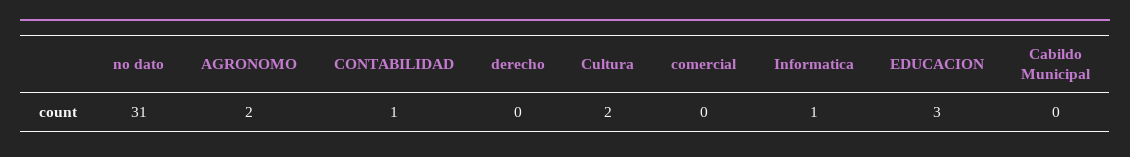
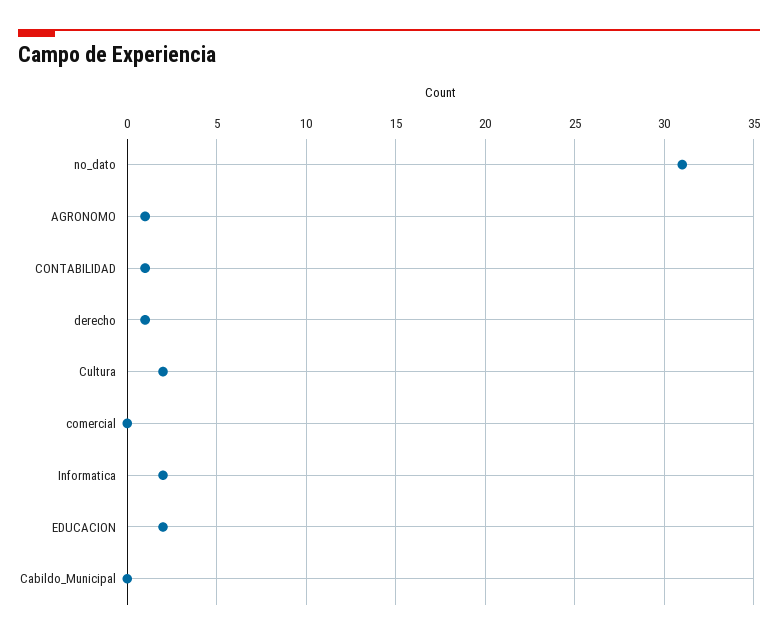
AGRONOMO: 2 -> 1
derecho: 0 -> 1
Informatica: 1 -> 2
EDUCACION: 3 -> 2

